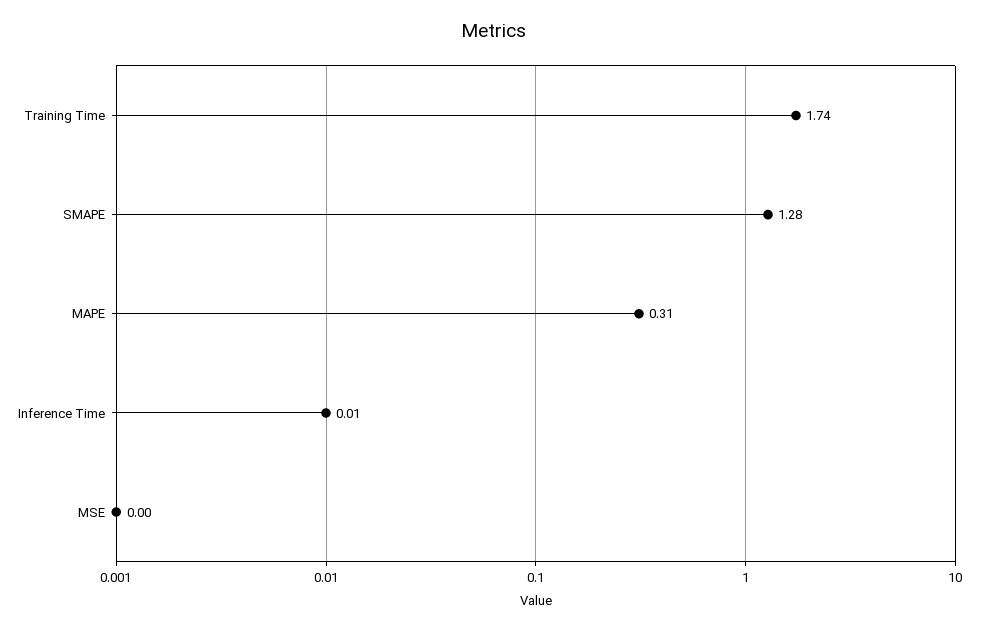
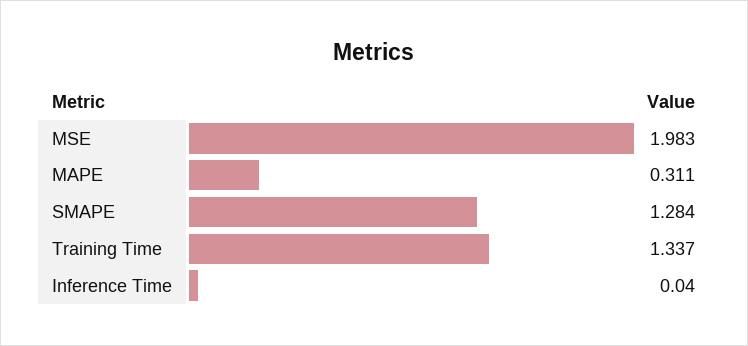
Training Time: 1.74 -> 1.337
Inference Time: 0.01 -> 0.04
MSE: 0 -> 1.983

